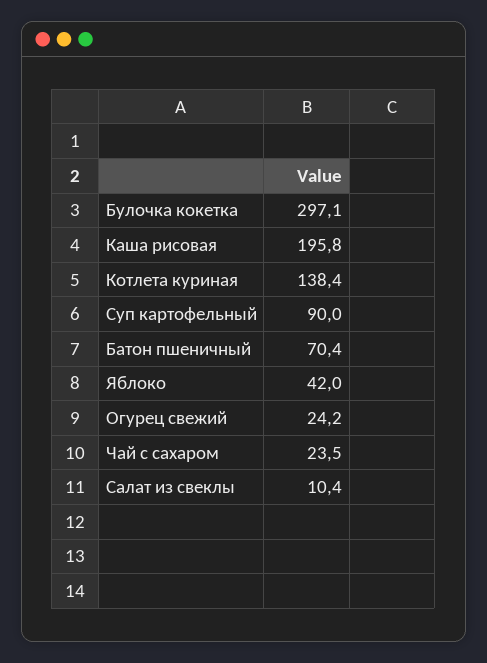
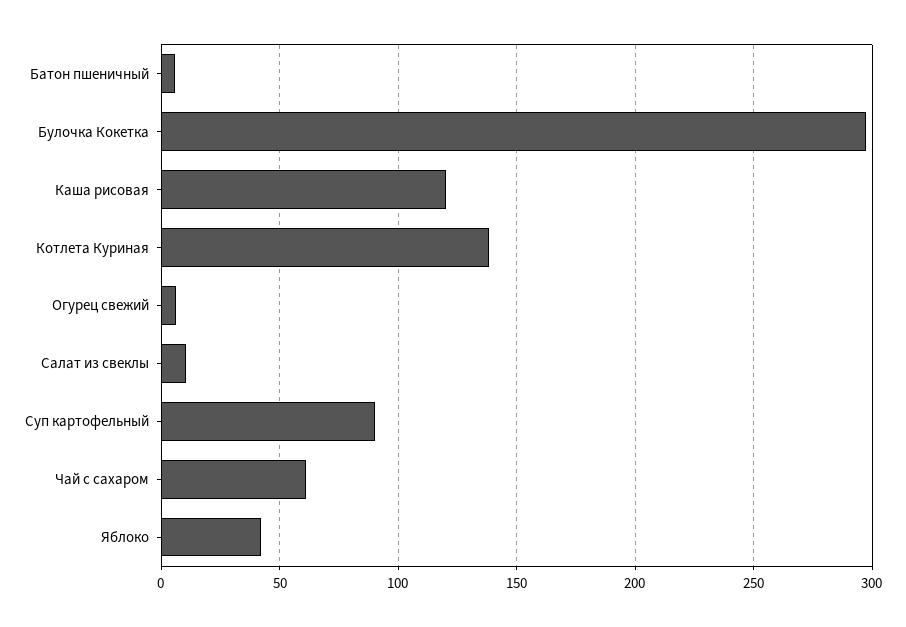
Каша рисовая: 195.8 -> 120
Батон пшеничный: 70.4 -> 5
Огурец свежий: 24.2 -> 5
Чай с сахаром: 23.5 -> 60

